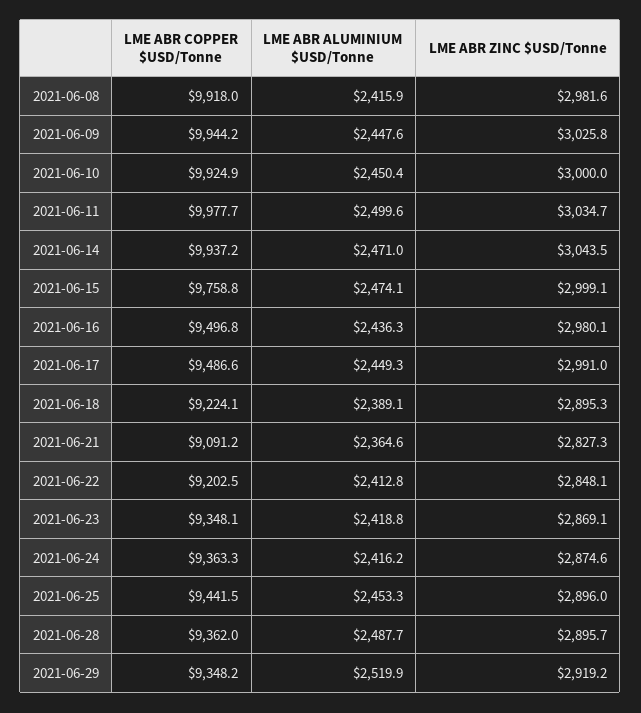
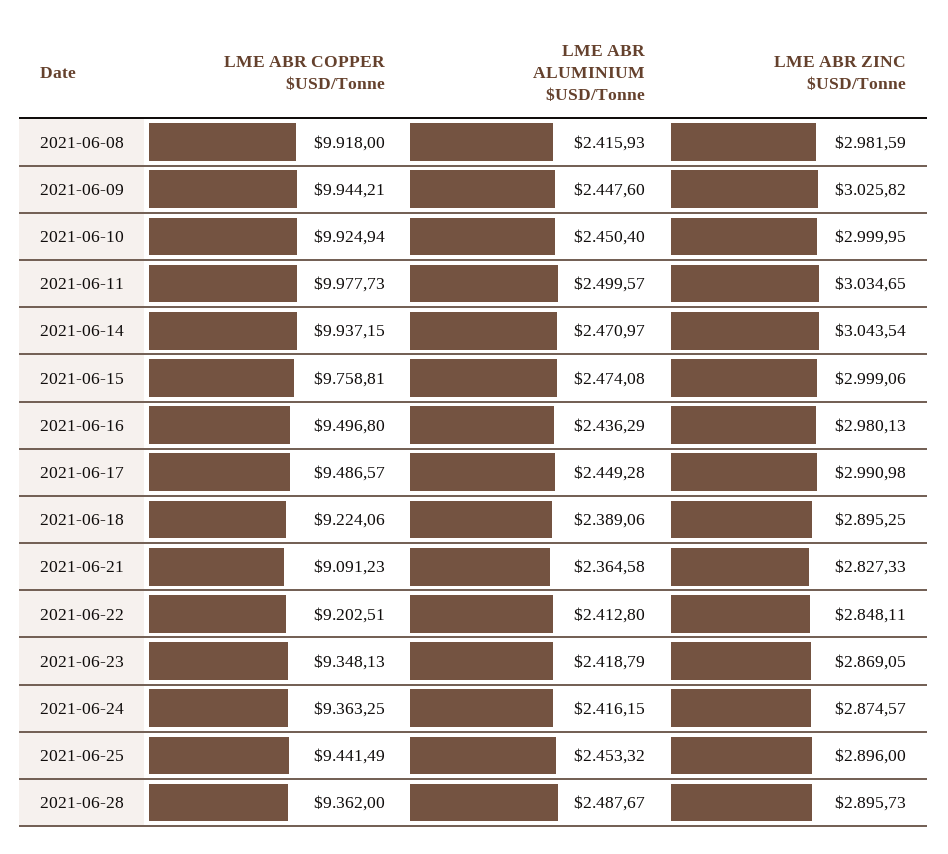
LME ABR COPPER $USD/Tonne, 2021-06-29: 9348.2 -> none
LME ABR ALUMINIUM $USD/Tonne, 2021-06-29: 2519.9 -> none
LME ABR ZINC $USD/Tonne, 2021-06-29: 2919.2 -> none

